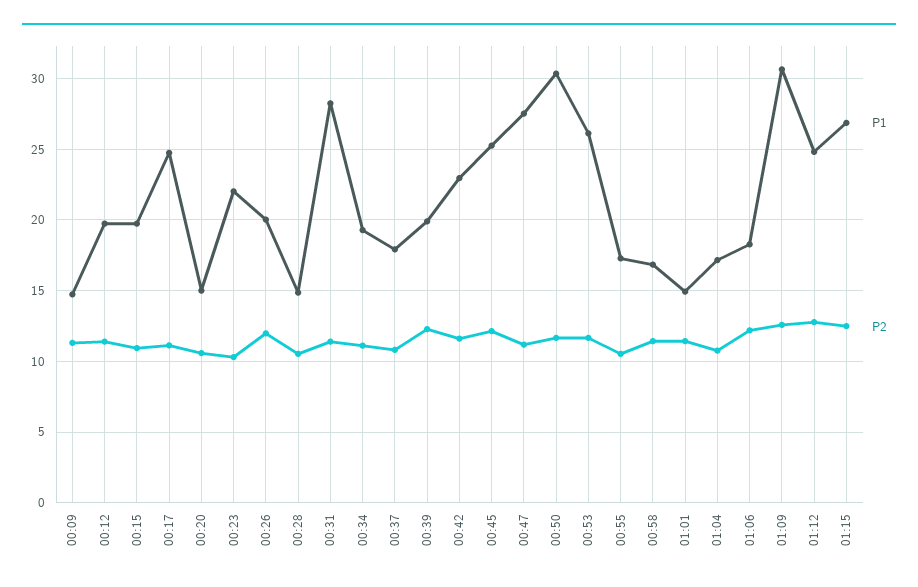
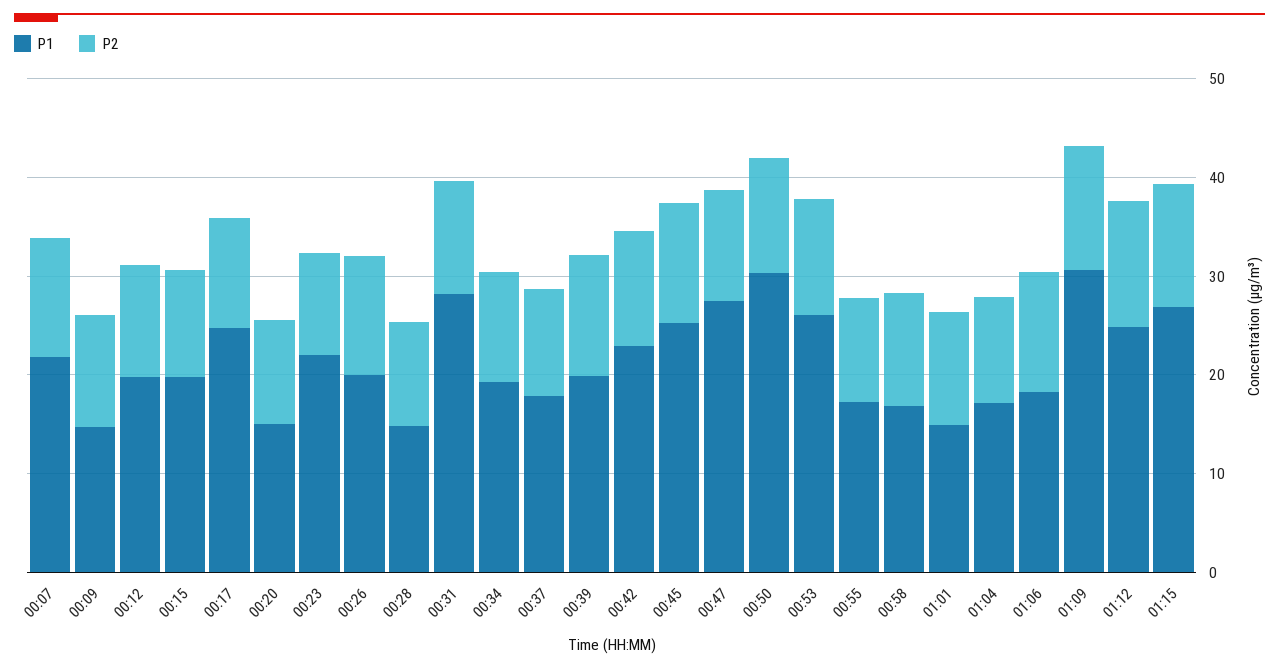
P1, 00:07: none -> 22
P2, 00:07: none -> 12

